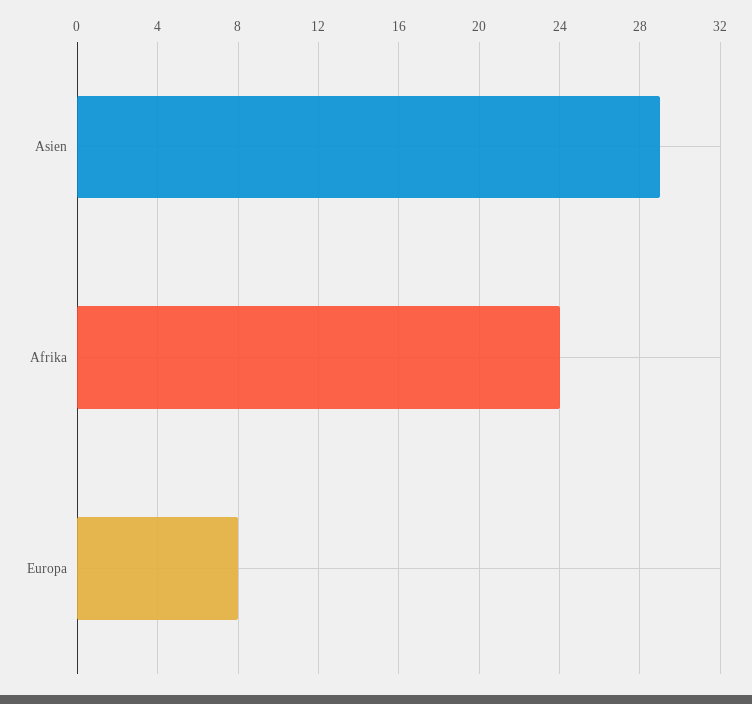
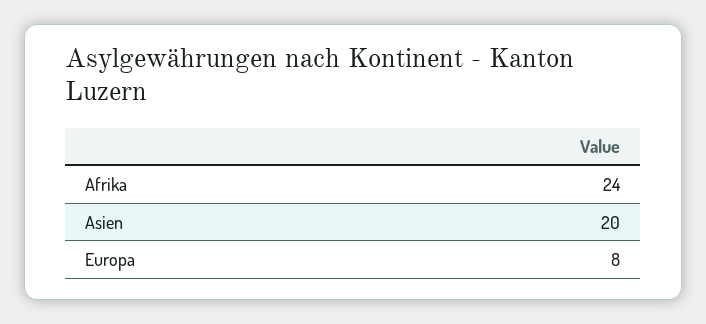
Asien: 29 -> 20

